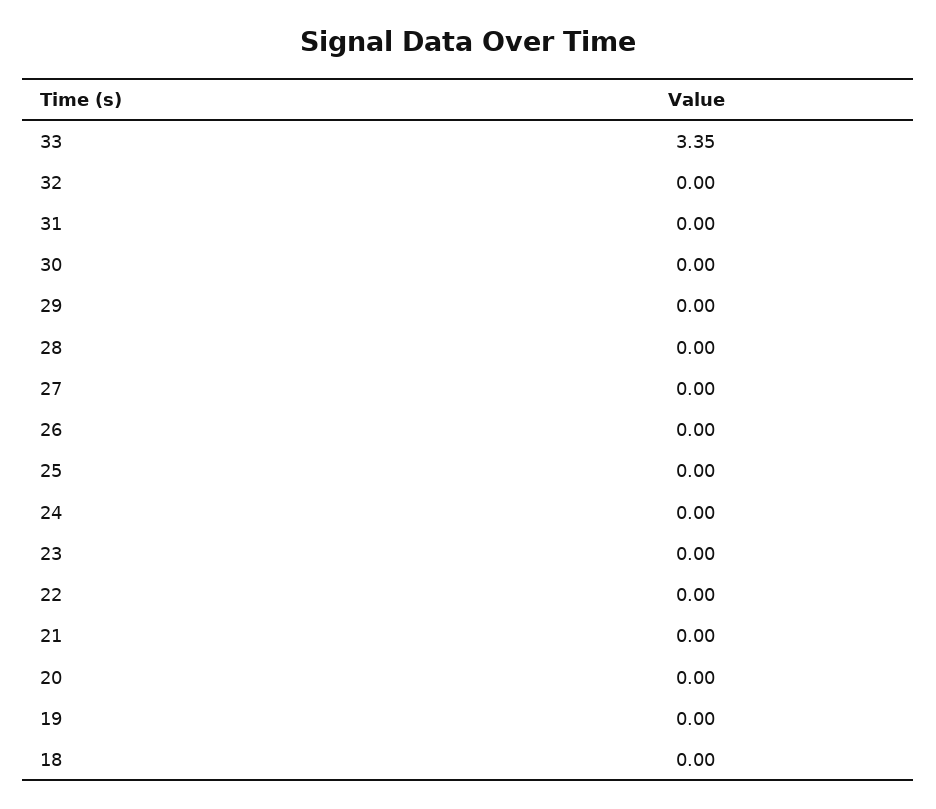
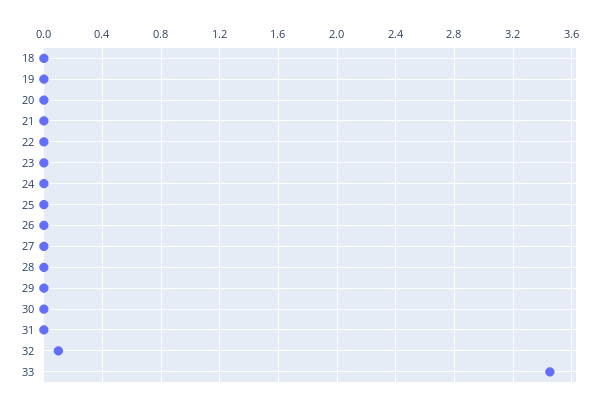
33: 3.35 -> 3.45
32: 0 -> 0.1

